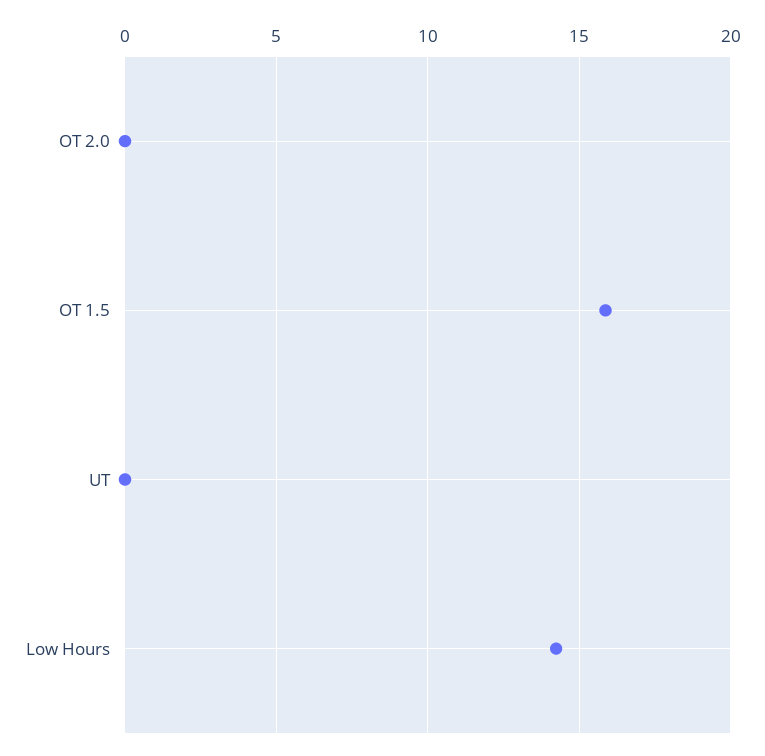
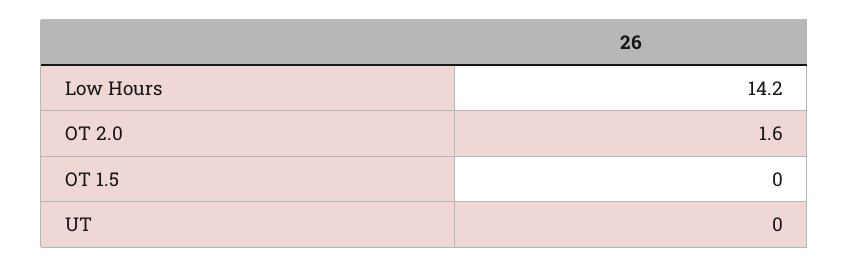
OT 2.0: 0 -> 1.6
OT 1.5: 16 -> 0

